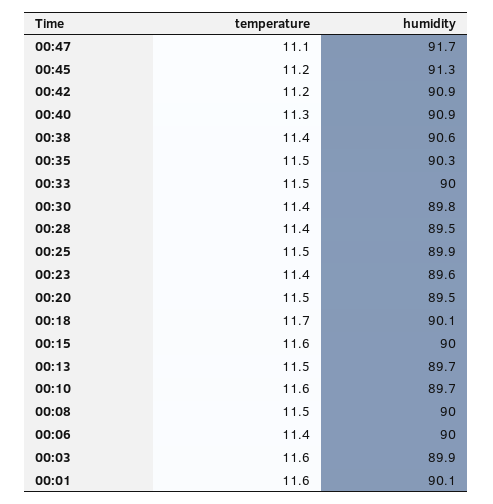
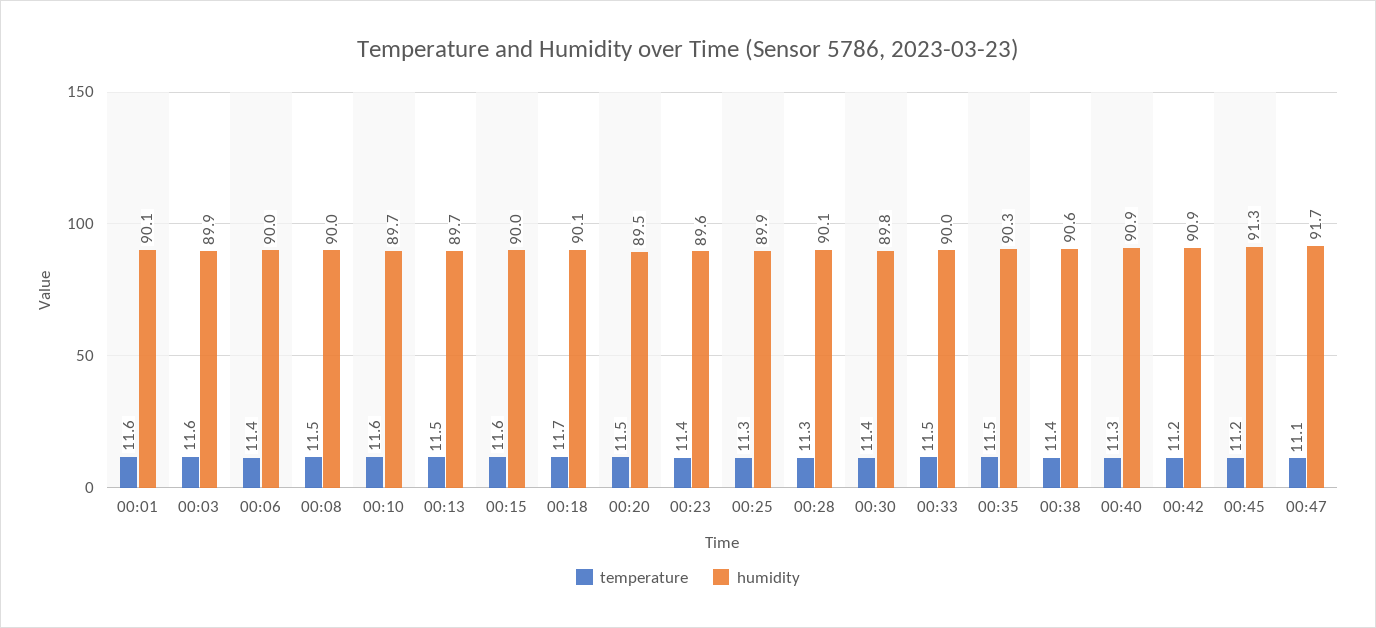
temperature, 00:28: 11.4 -> 11.3
humidity, 00:28: 89.5 -> 90.1
temperature, 00:25: 11.5 -> 11.3

